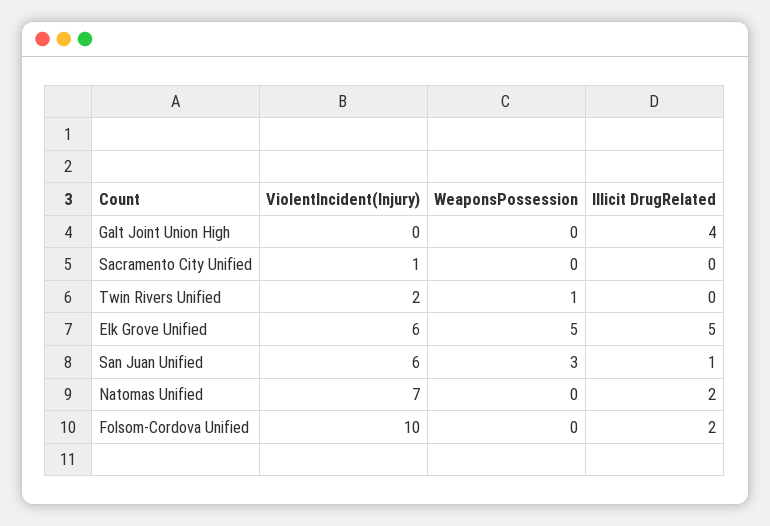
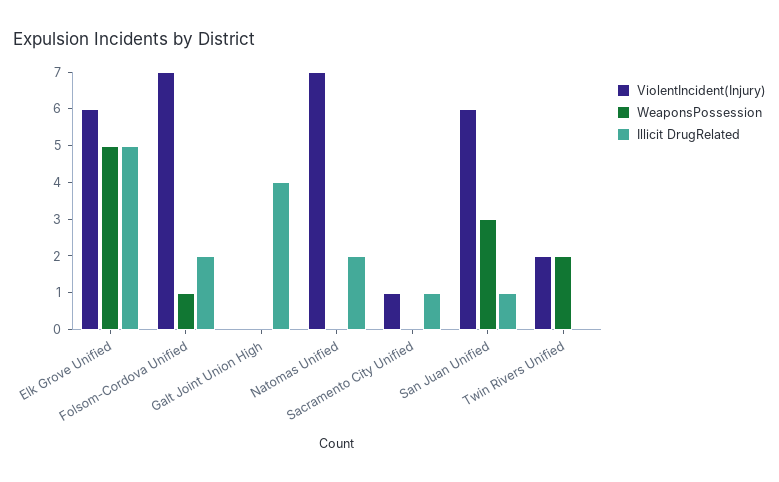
Illicit DrugRelated, Sacramento City Unified: 0 -> 1
WeaponsPossession, Twin Rivers Unified: 1 -> 2
ViolentIncident(Injury), Folsom-Cordova Unified: 10 -> 7
WeaponsPossession, Folsom-Cordova Unified: 0 -> 1

